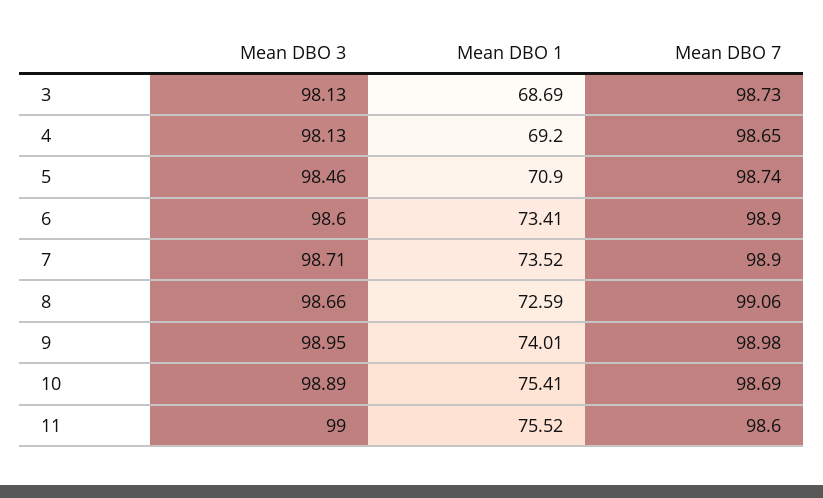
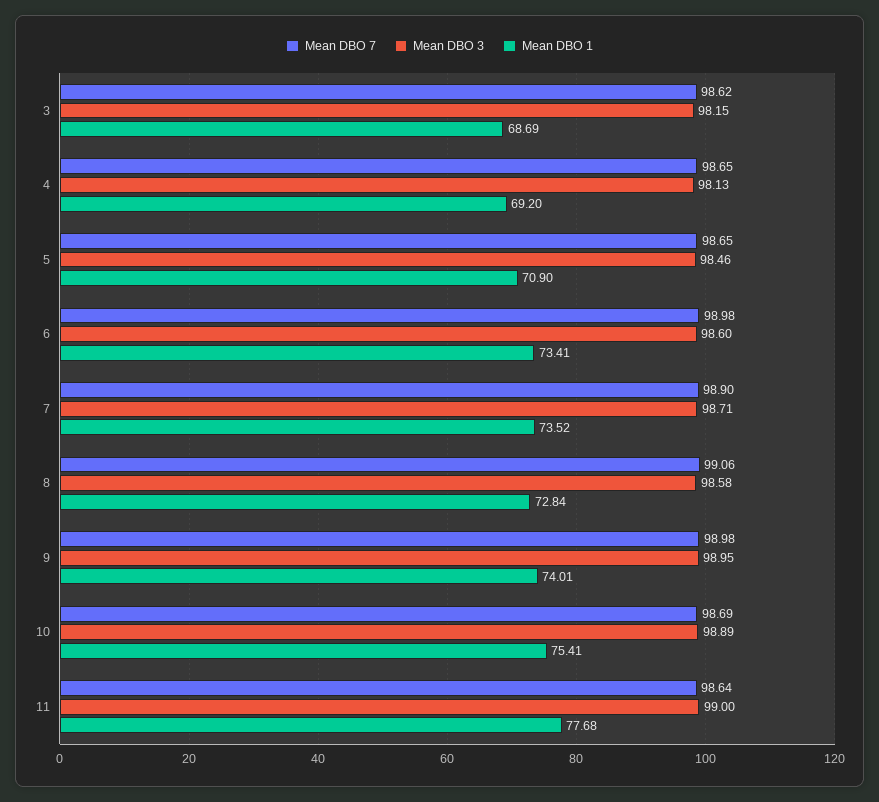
Mean DBO 3, 3: 98.13 -> 98.15
Mean DBO 7, 3: 98.73 -> 98.62
Mean DBO 7, 5: 98.74 -> 98.65
Mean DBO 7, 6: 98.9 -> 98.98
Mean DBO 3, 8: 98.66 -> 98.58
Mean DBO 1, 8: 72.59 -> 72.84
Mean DBO 1, 11: 75.52 -> 77.68
Mean DBO 7, 11: 98.6 -> 98.64

